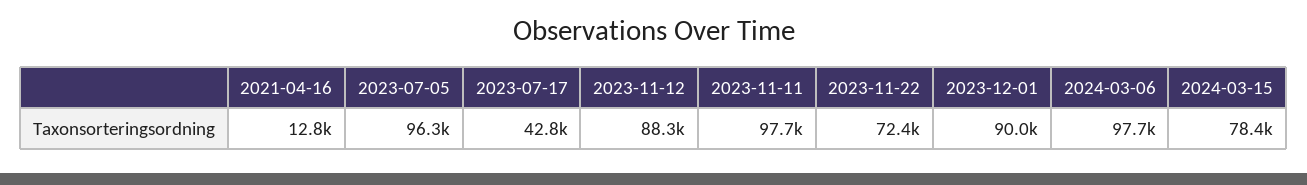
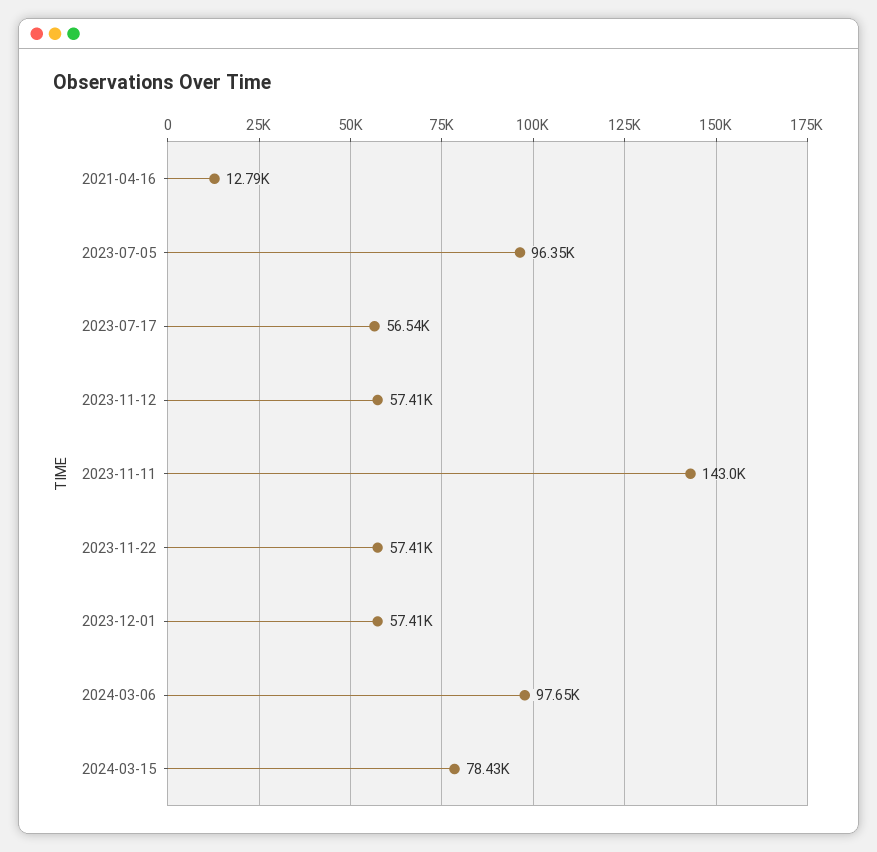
2023-07-17: 42800 -> 56540
2023-11-12: 88300 -> 57410
2023-11-11: 97700 -> 143000
2023-11-22: 72400 -> 57410
2023-12-01: 90000 -> 57410

